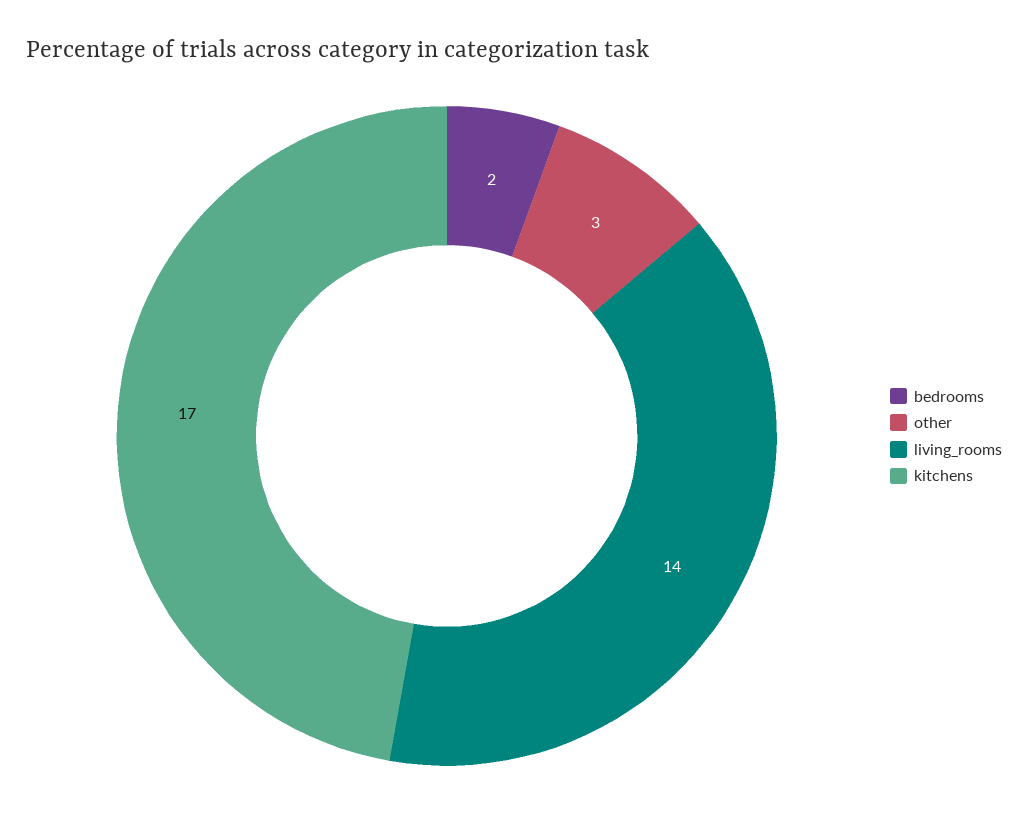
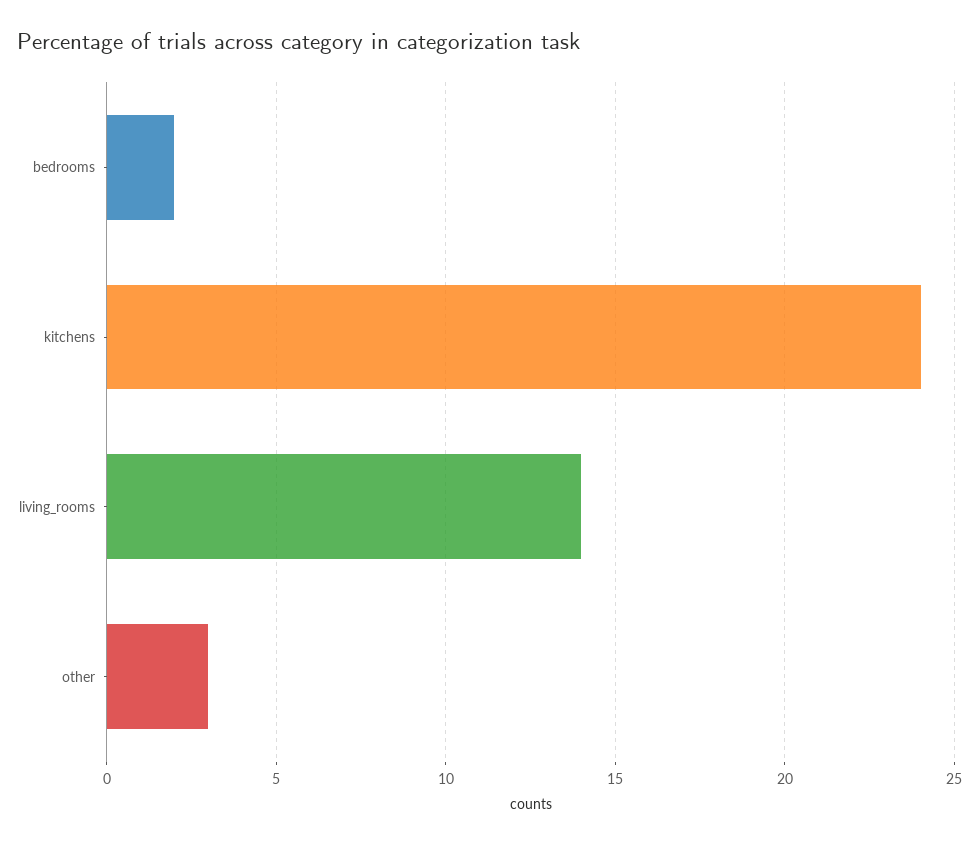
kitchens: 17 -> 24

